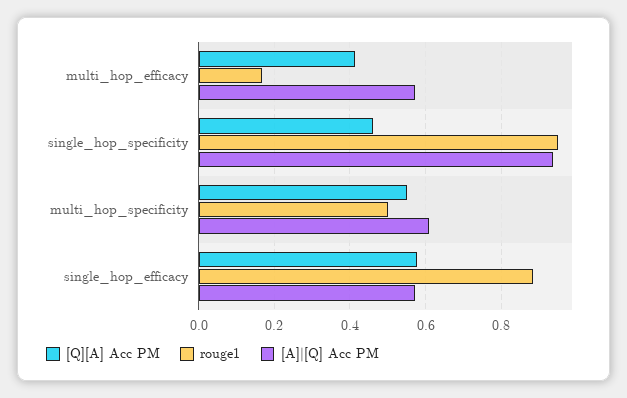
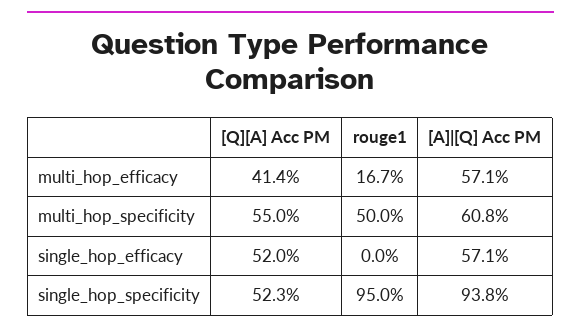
[Q][A] Acc PM, single_hop_specificity: 0.46 -> 0.523
[Q][A] Acc PM, single_hop_efficacy: 0.58 -> 0.52
rouge1, single_hop_efficacy: 0.88 -> 0

